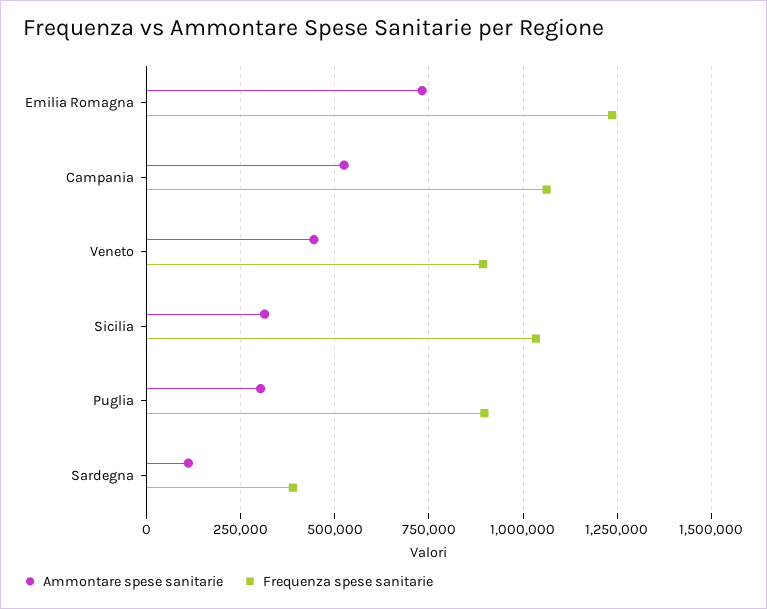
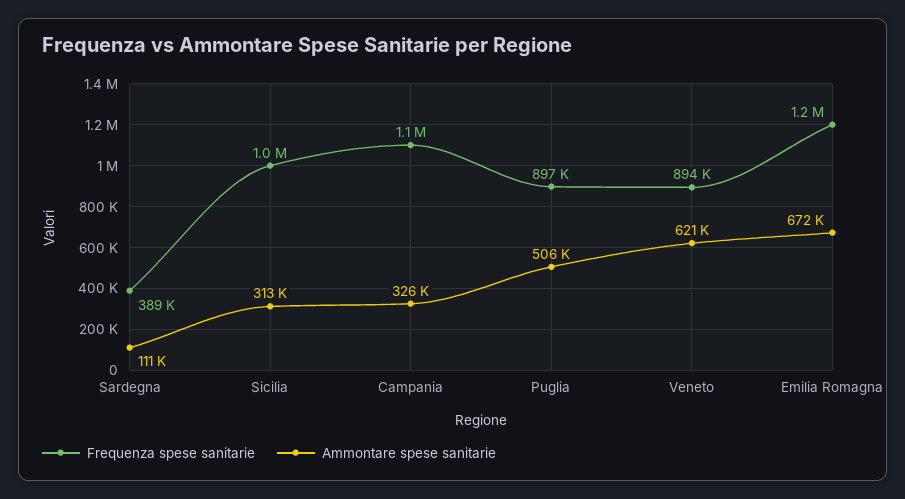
Ammontare spese sanitarie, Emilia Romagna: 725000 -> 672000
Ammontare spese sanitarie, Campania: 525000 -> 326000
Ammontare spese sanitarie, Veneto: 450000 -> 621000
Ammontare spese sanitarie, Puglia: 300000 -> 506000

